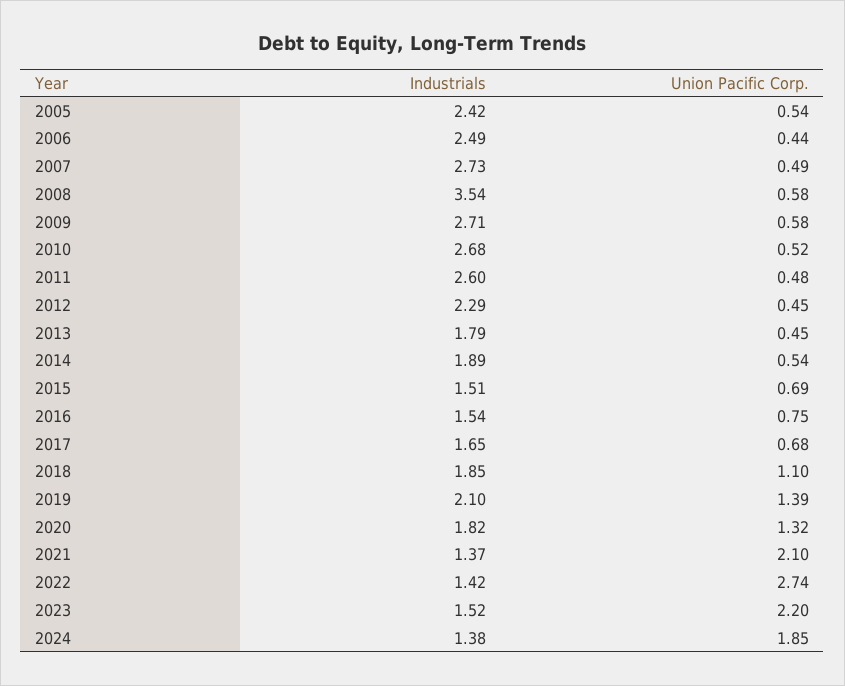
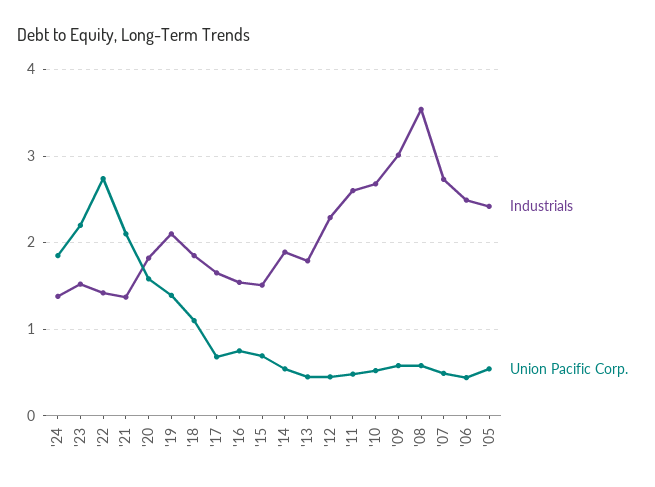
Industrials, 2009: 2.71 -> 3
Union Pacific Corp., 2020: 1.32 -> 1.6

